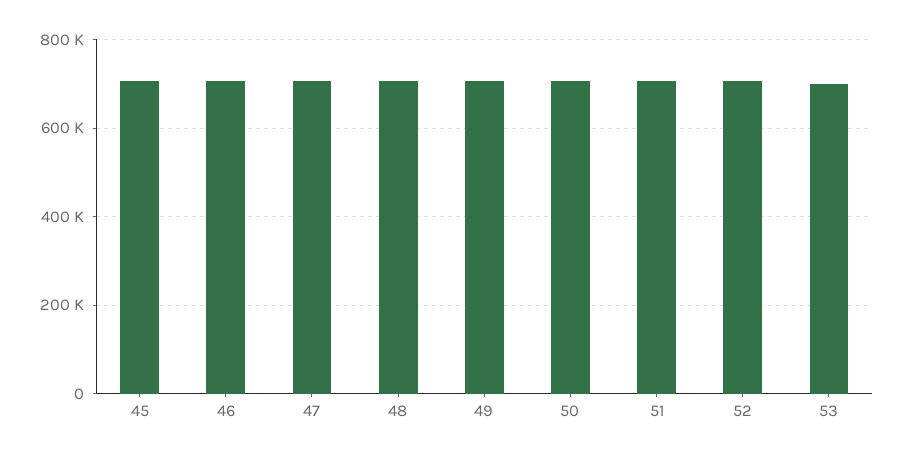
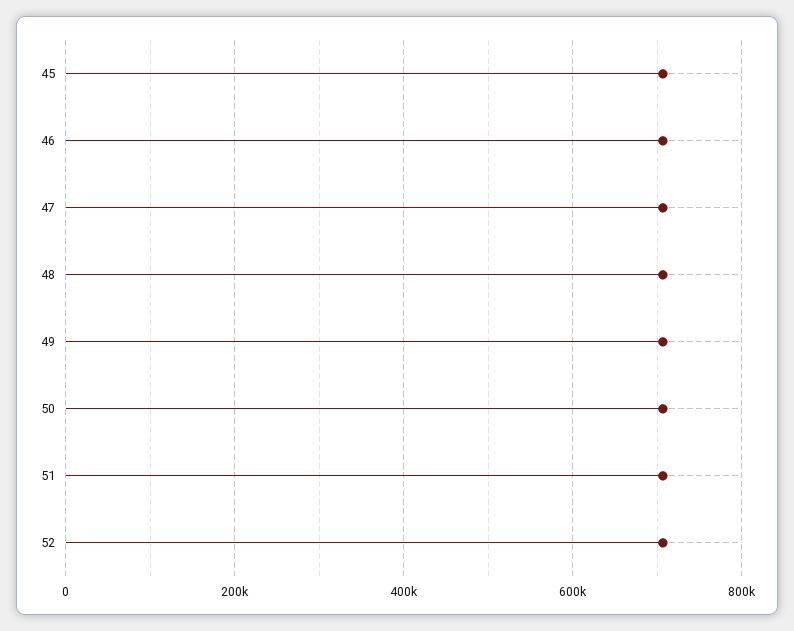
53: 700000 -> none

